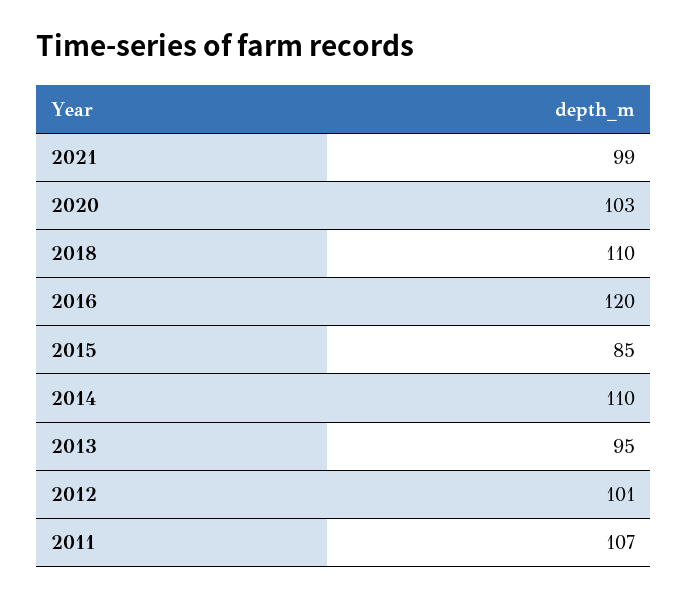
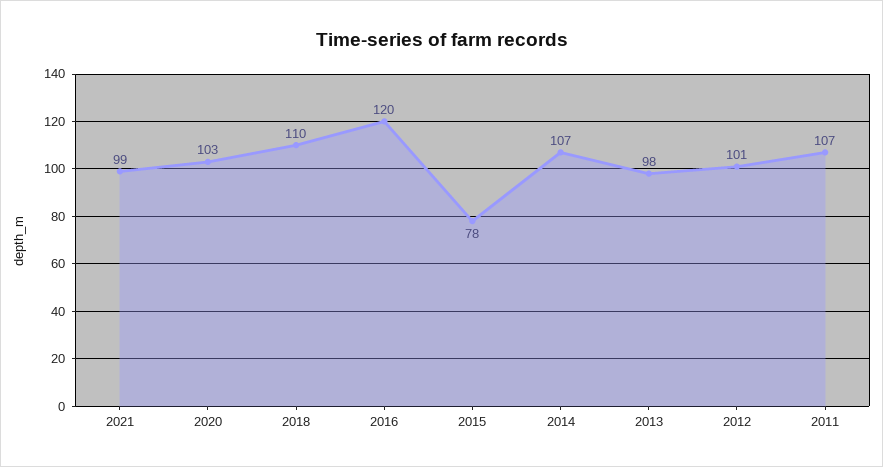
2015: 85 -> 78
2014: 110 -> 107
2013: 95 -> 98

